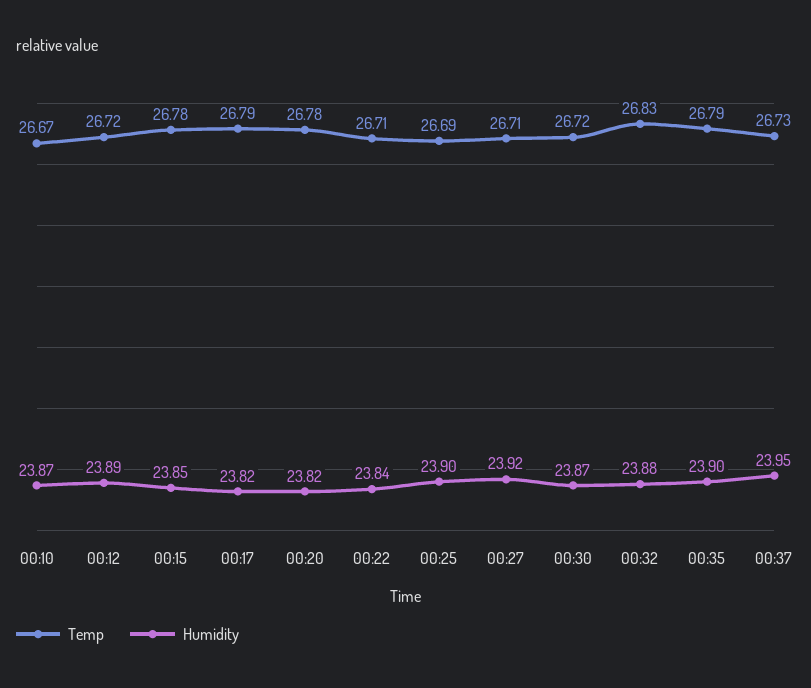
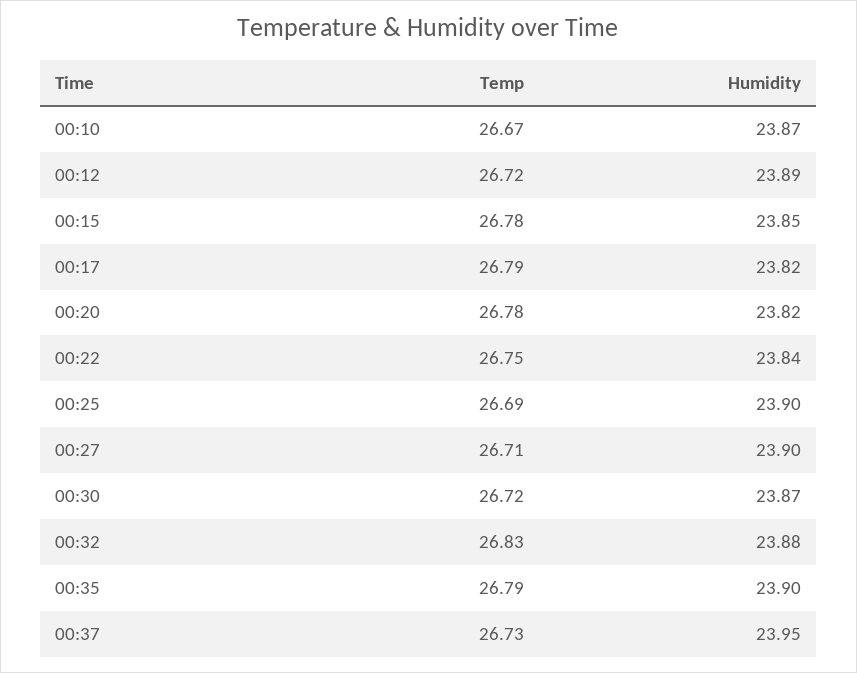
Temp, 00:22: 26.71 -> 26.75
Humidity, 00:27: 23.92 -> 23.9

